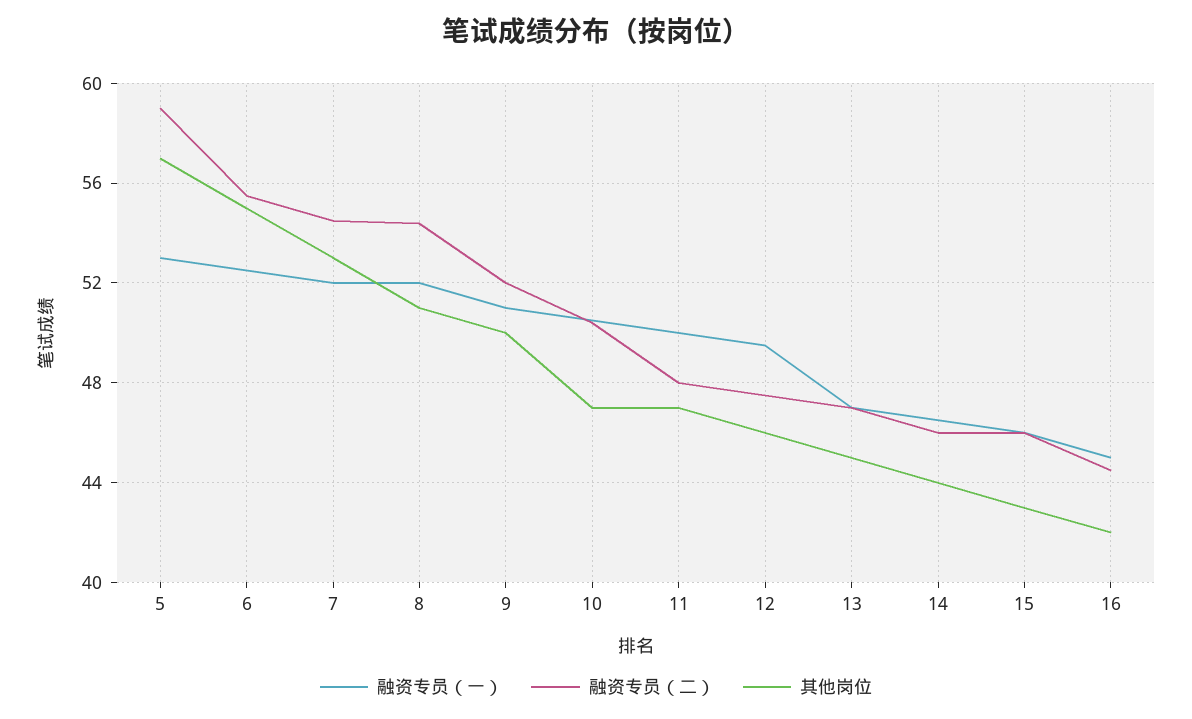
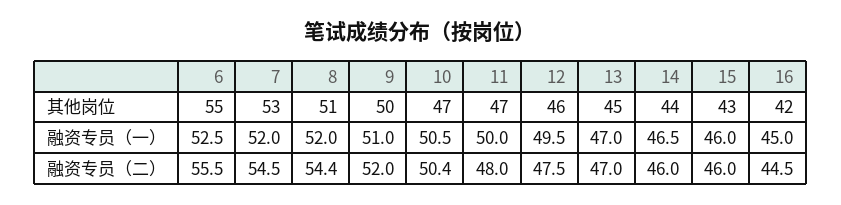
融资专员（一）, 5: 53 -> none
融资专员（二）, 5: 59 -> none
其他岗位, 5: 57 -> none

